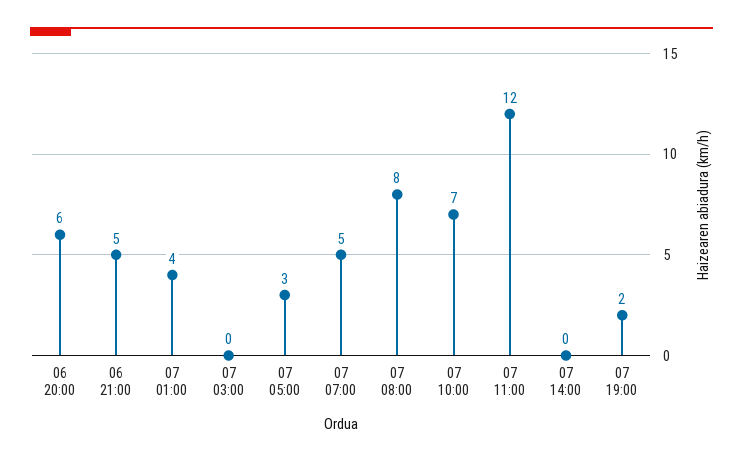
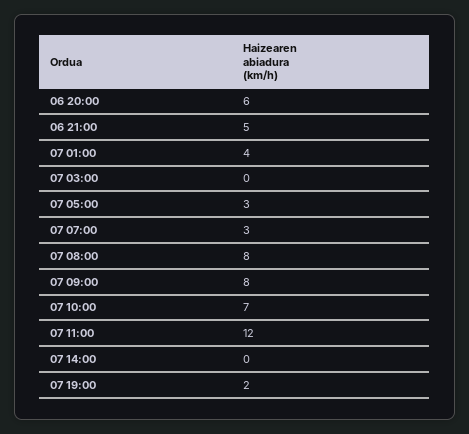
07 07:00: 5 -> 3
07 09:00: none -> 8

